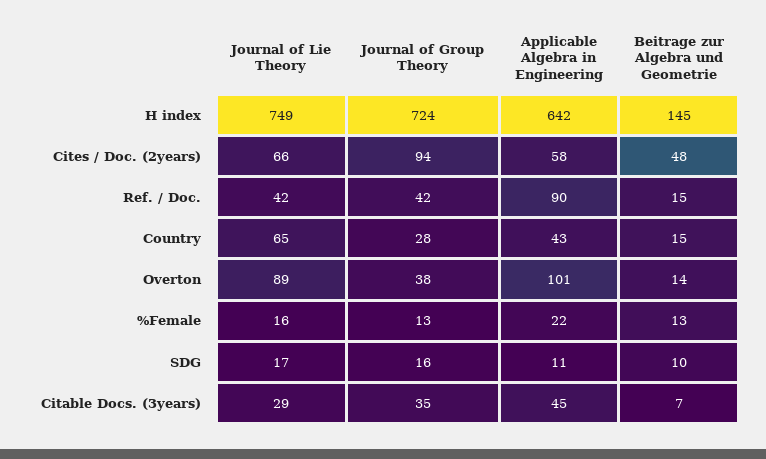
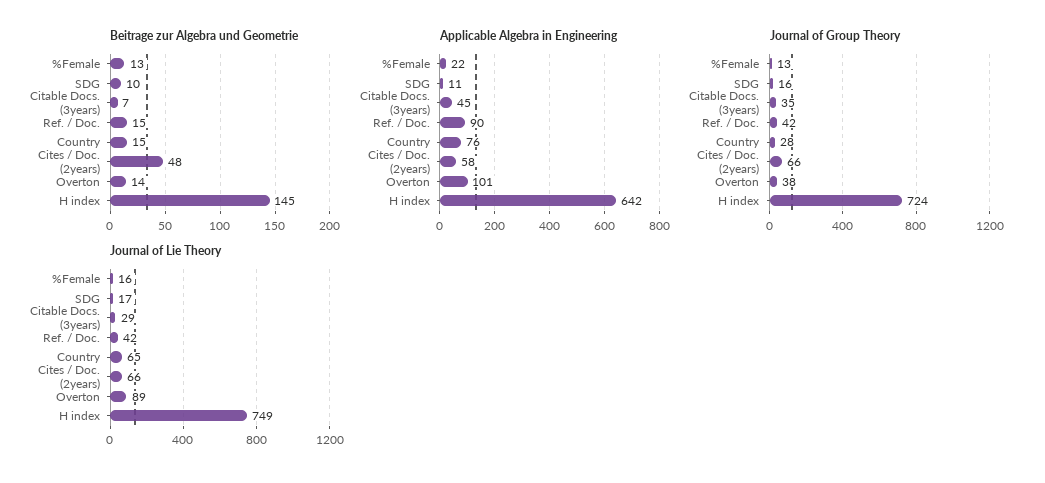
Journal of Group Theory, Cites / Doc. (2years): 94 -> 66
Applicable Algebra in Engineering, Country: 43 -> 76

